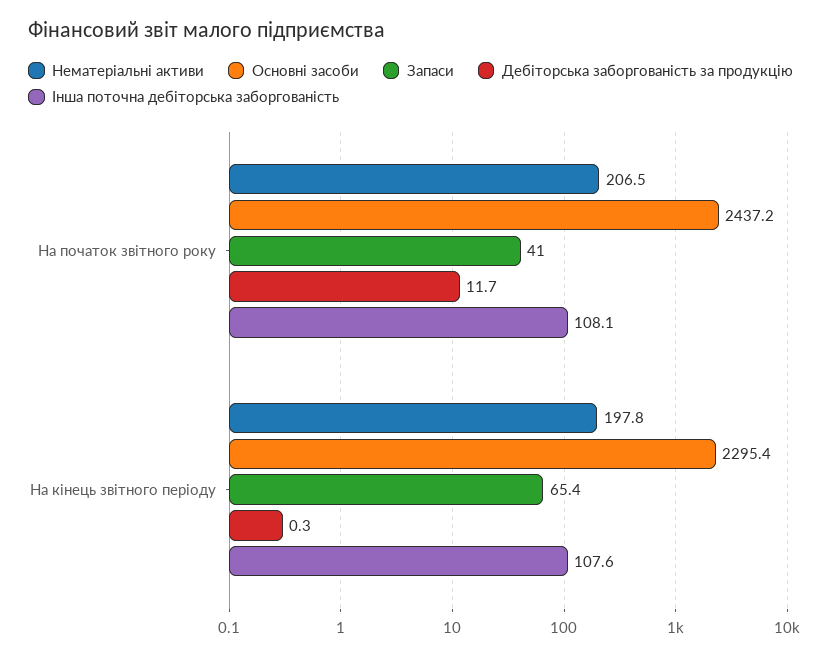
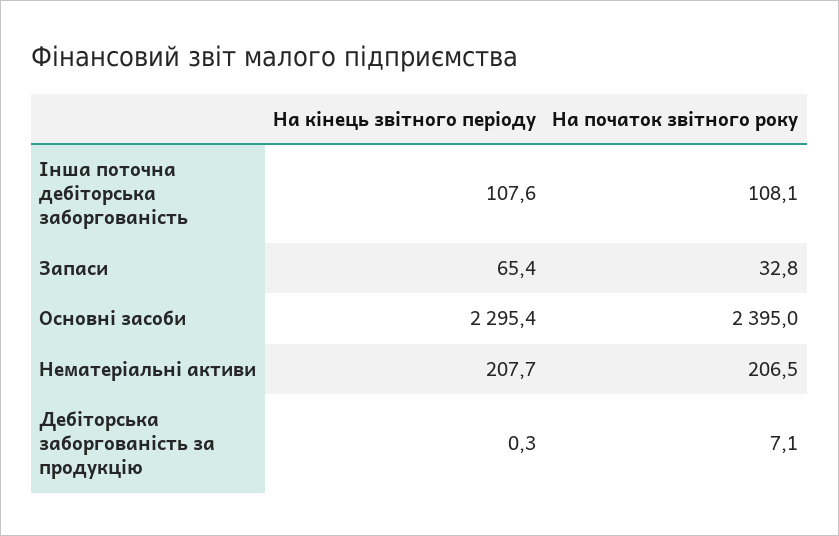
Основні засоби, На початок звітного року: 2437.2 -> 2395
Запаси, На початок звітного року: 41 -> 32.8
Дебіторська заборгованість за продукцію, На початок звітного року: 11.7 -> 7.1
Нематеріальні активи, На кінець звітного періоду: 197.8 -> 207.7

